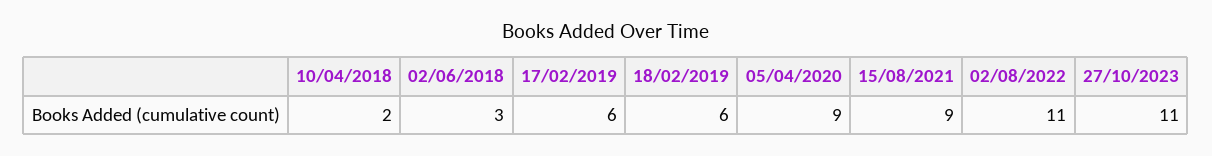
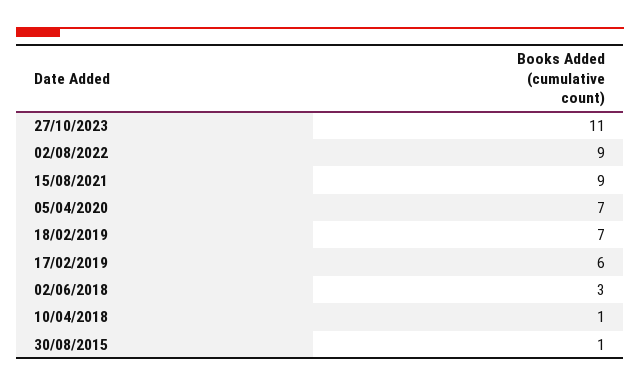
10/04/2018: 2 -> 1
18/02/2019: 6 -> 7
05/04/2020: 9 -> 7
02/08/2022: 11 -> 9
30/08/2015: none -> 1

